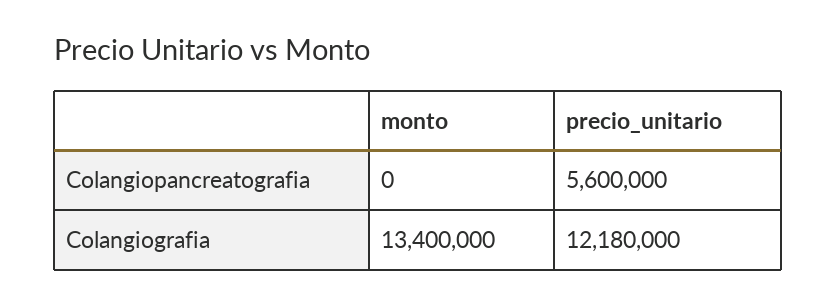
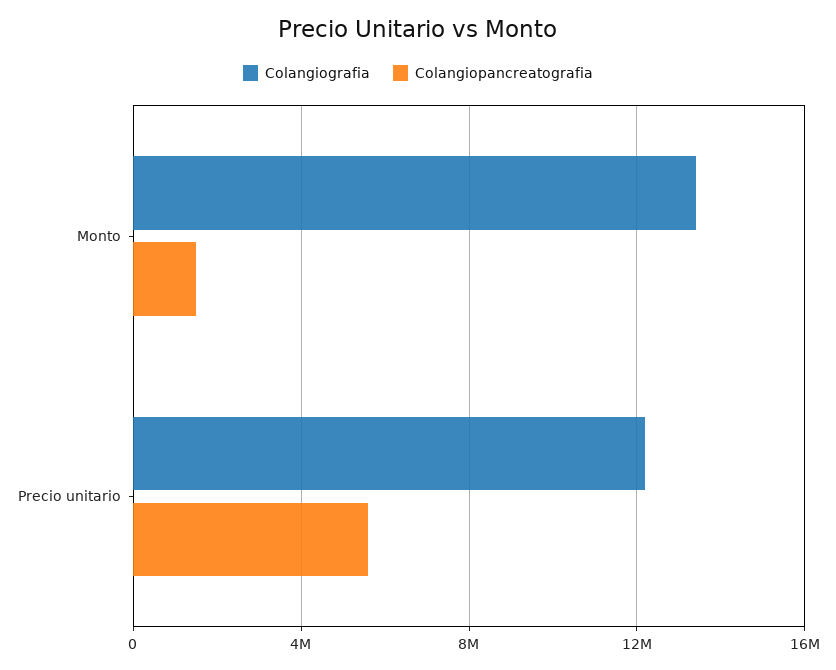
Colangiopancreatografia, monto: 0 -> 1500000

